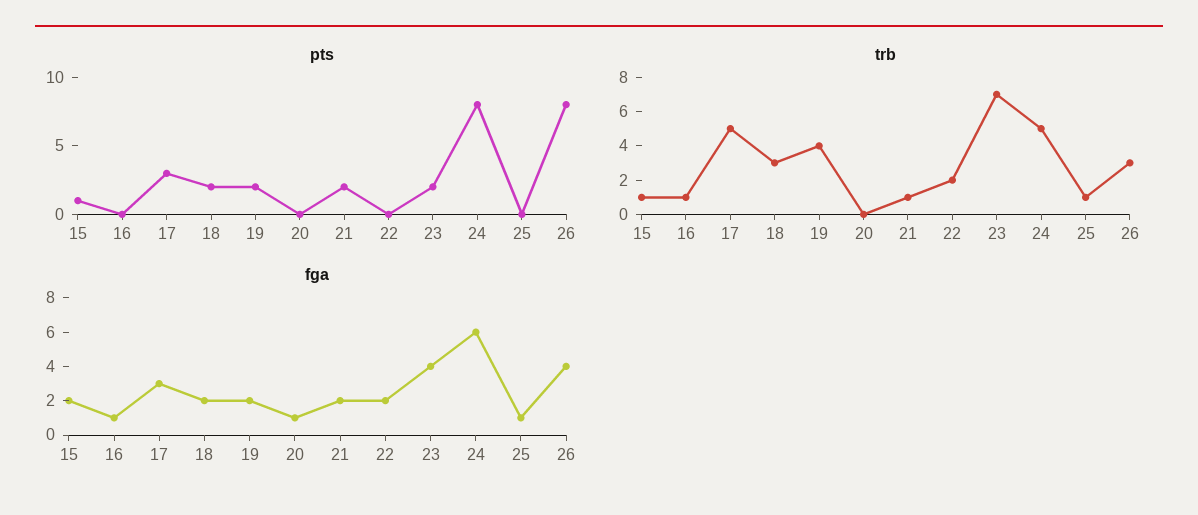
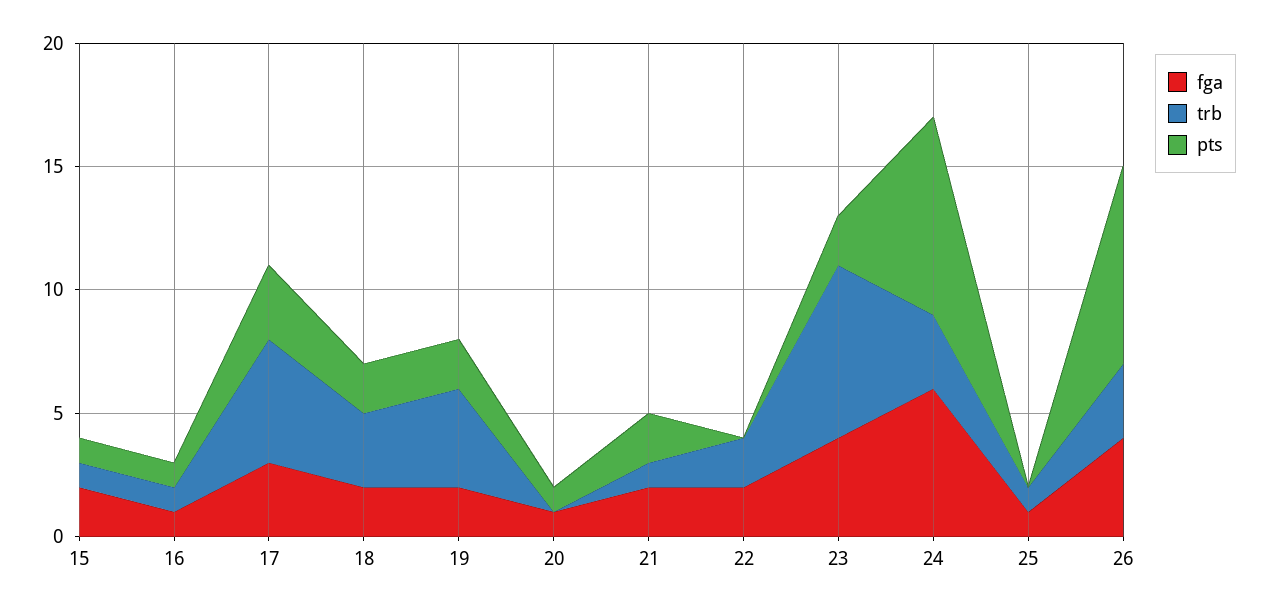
pts, 16: 0 -> 1
pts, 20: 0 -> 1
trb, 24: 5 -> 3

